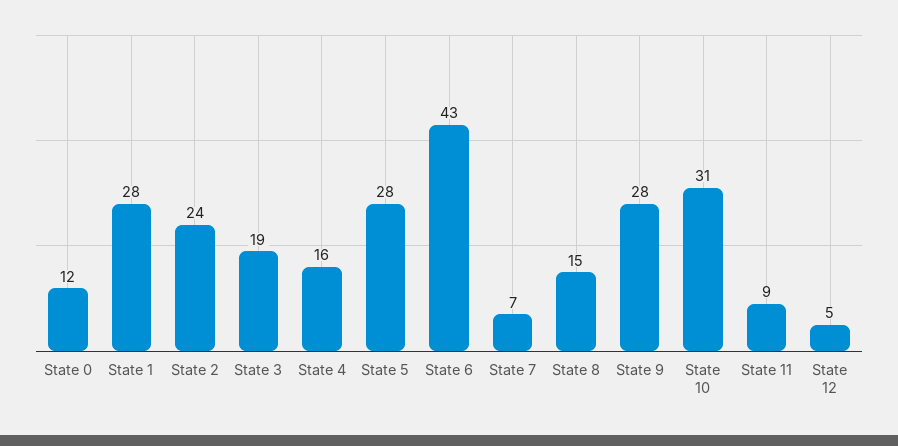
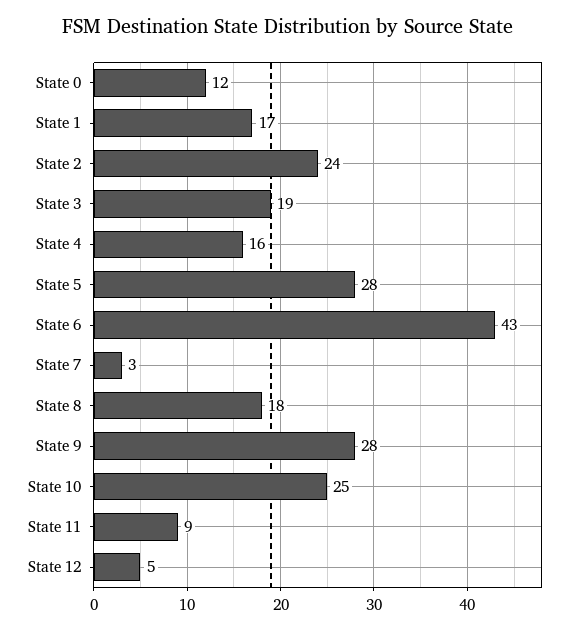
State 1: 28 -> 17
State 7: 7 -> 3
State 8: 15 -> 18
State 10: 31 -> 25

